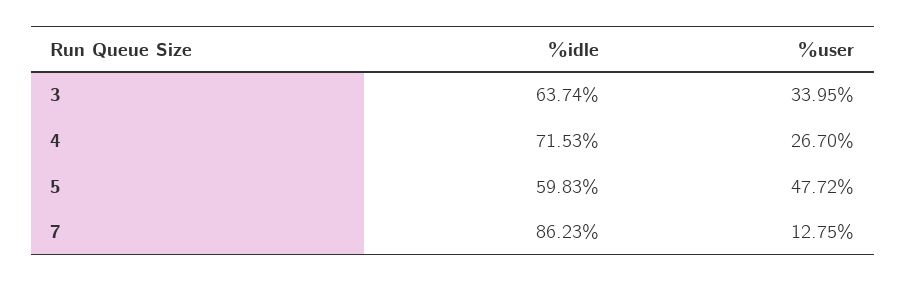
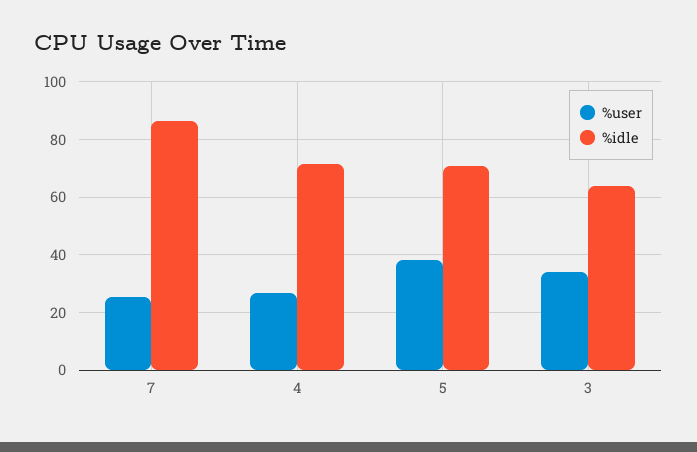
%idle, 5: 59.83 -> 70
%user, 5: 47.72 -> 37.5
%user, 7: 12.75 -> 25

